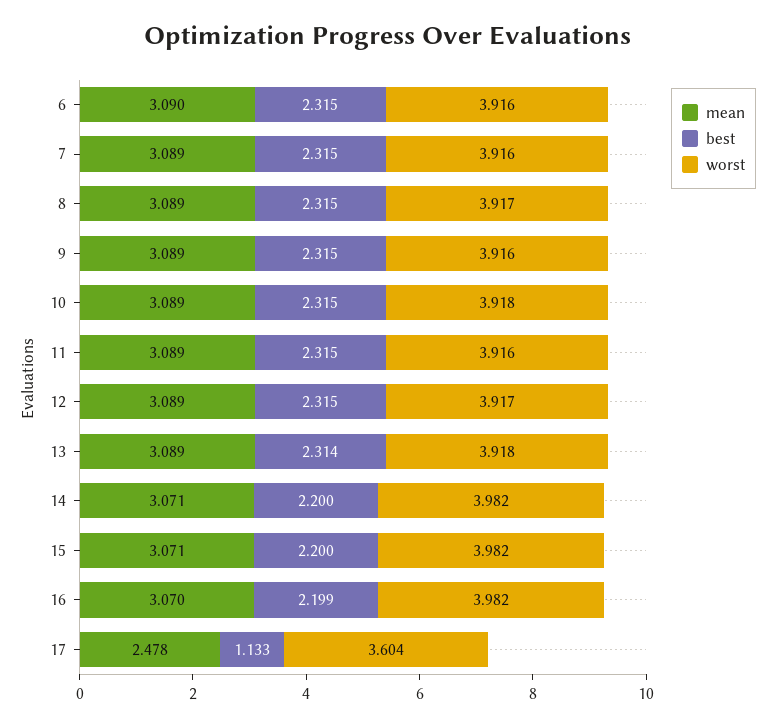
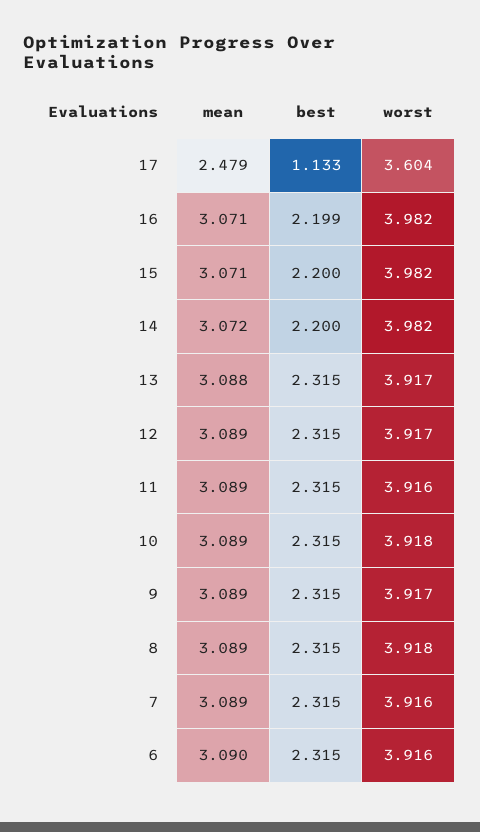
worst, 8: 3.917 -> 3.918
worst, 9: 3.916 -> 3.917
mean, 13: 3.089 -> 3.088
best, 13: 2.314 -> 2.315
worst, 13: 3.918 -> 3.917
mean, 14: 3.071 -> 3.072
mean, 16: 3.07 -> 3.071
mean, 17: 2.478 -> 2.479

